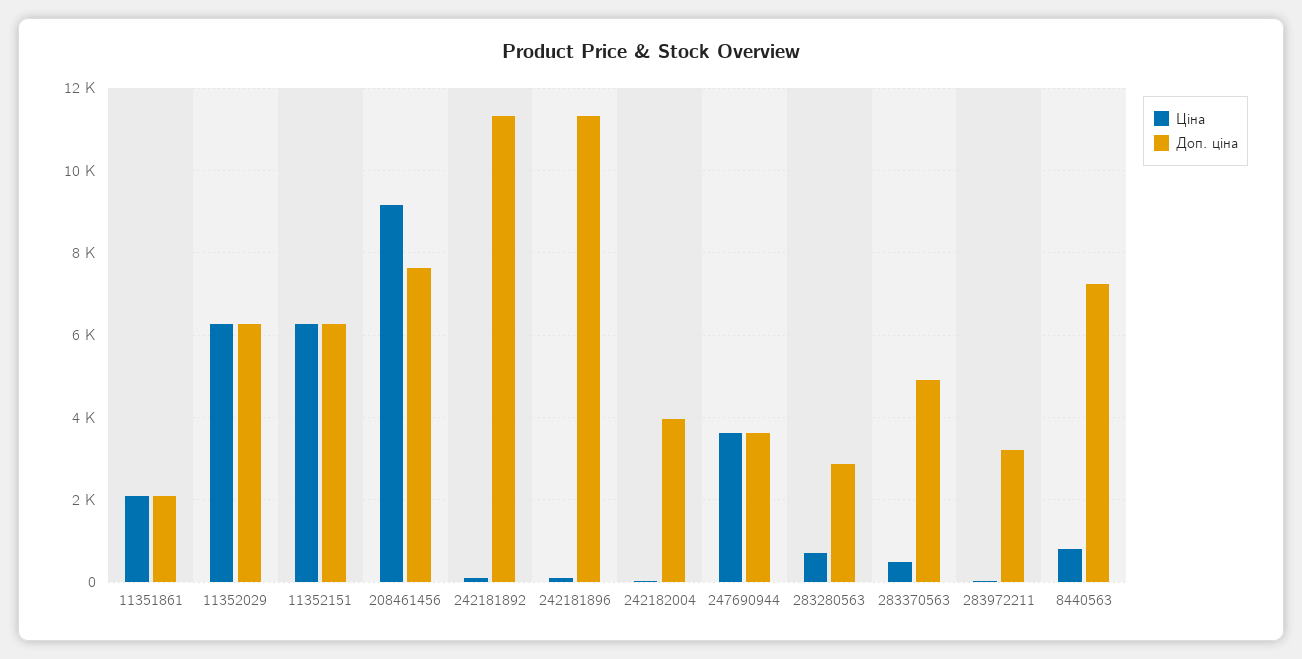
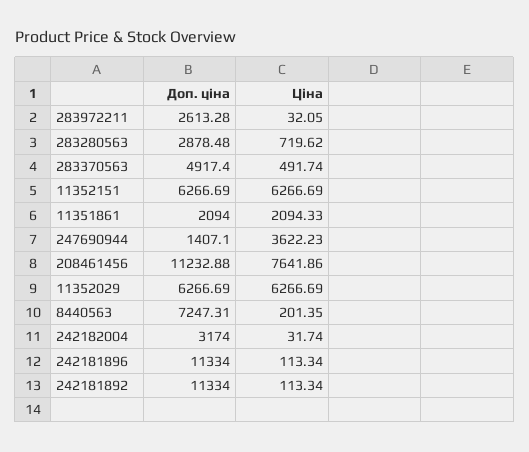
Ціна, 208461456: 9200 -> 7641.86
Доп. ціна, 208461456: 7600 -> 11232.88
Доп. ціна, 242182004: 4000 -> 3174
Доп. ціна, 247690944: 3600 -> 1407.1
Доп. ціна, 283972211: 3200 -> 2613.28
Ціна, 8440563: 800 -> 201.35

